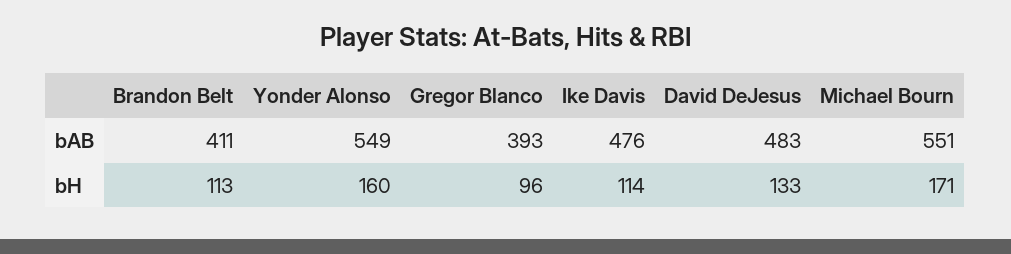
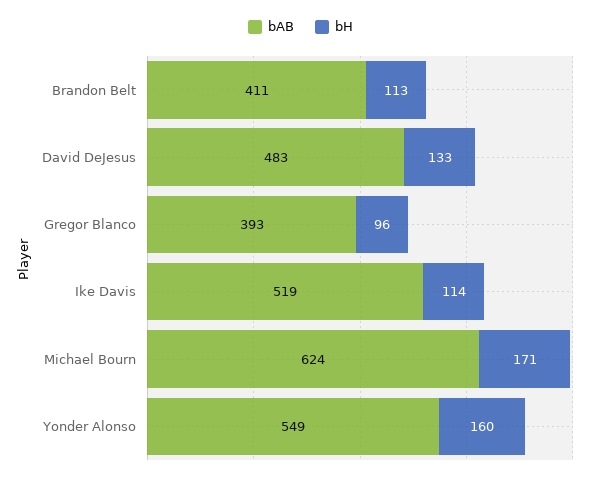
bAB, Ike Davis: 476 -> 519
bAB, Michael Bourn: 551 -> 624

